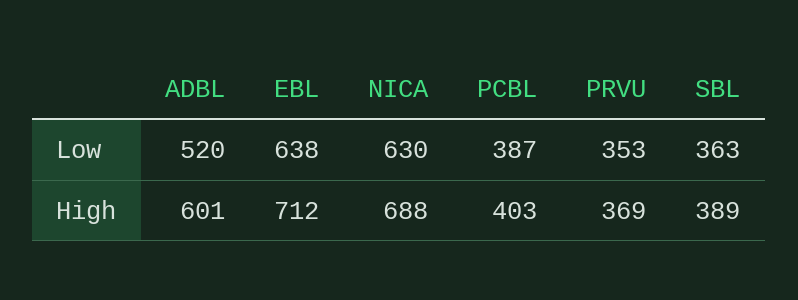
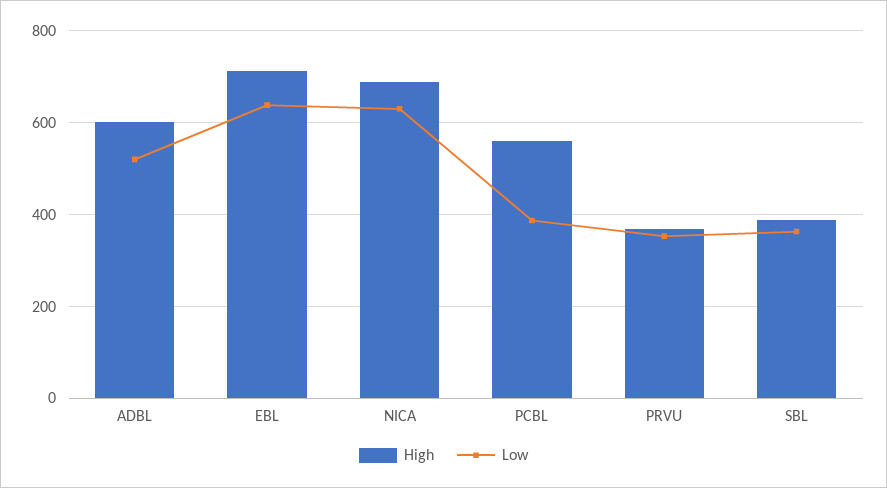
High, PCBL: 403 -> 560

